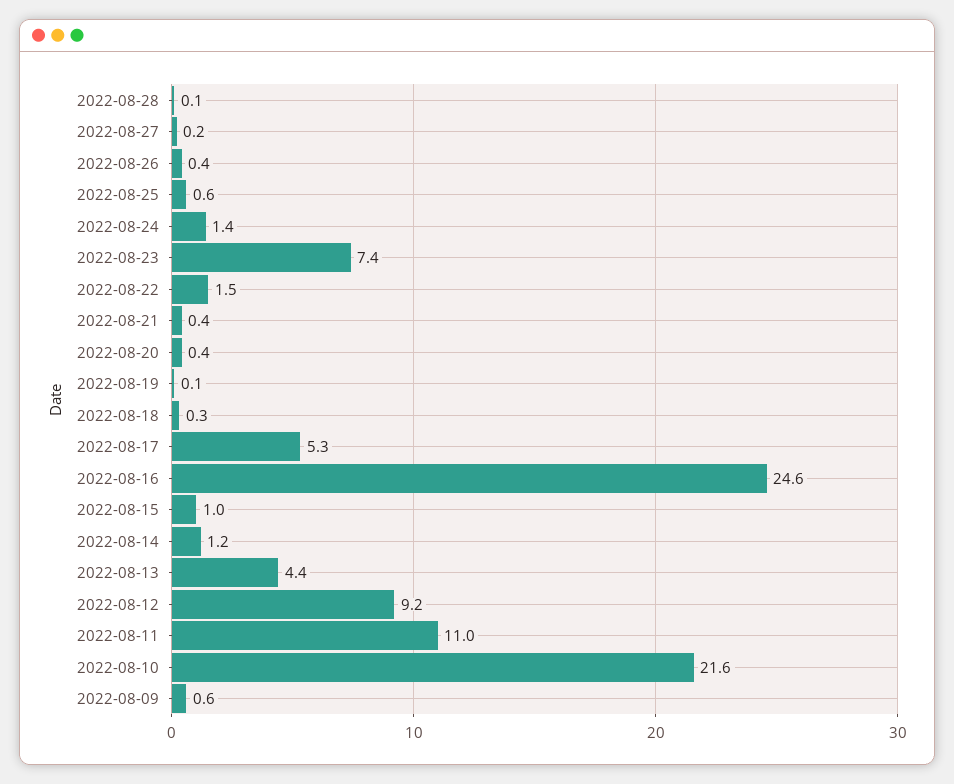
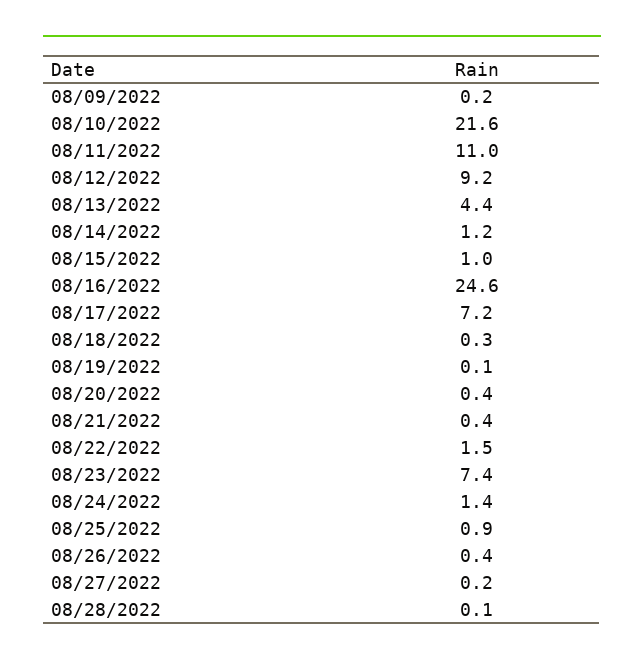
2022-08-25: 0.6 -> 0.9
2022-08-17: 5.3 -> 7.2
2022-08-09: 0.6 -> 0.2

